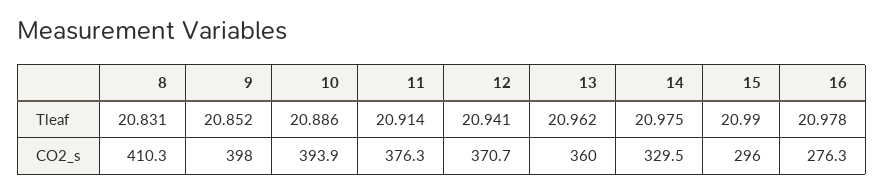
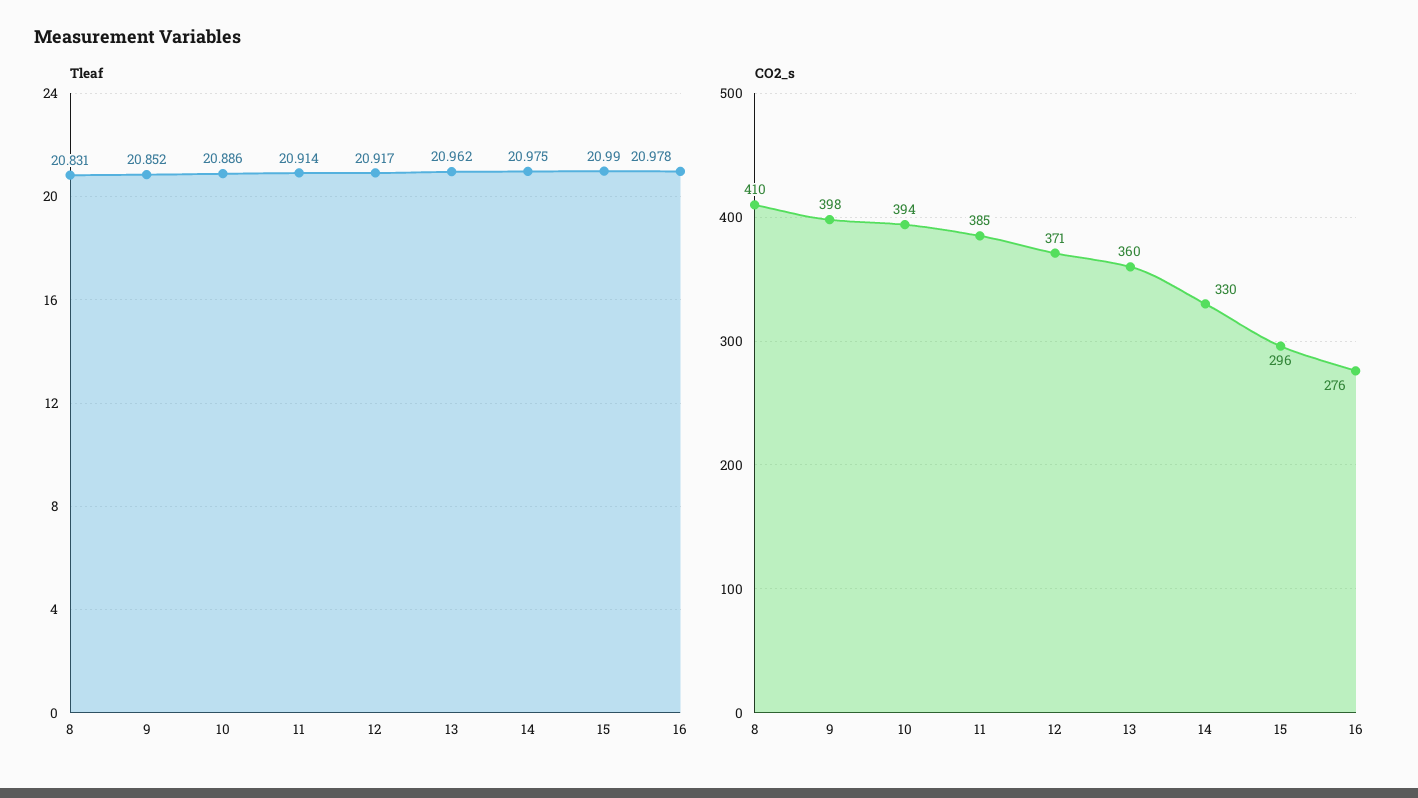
Tleaf, 12: 20.941 -> 20.917
CO2_s, 11: 376.3 -> 385

